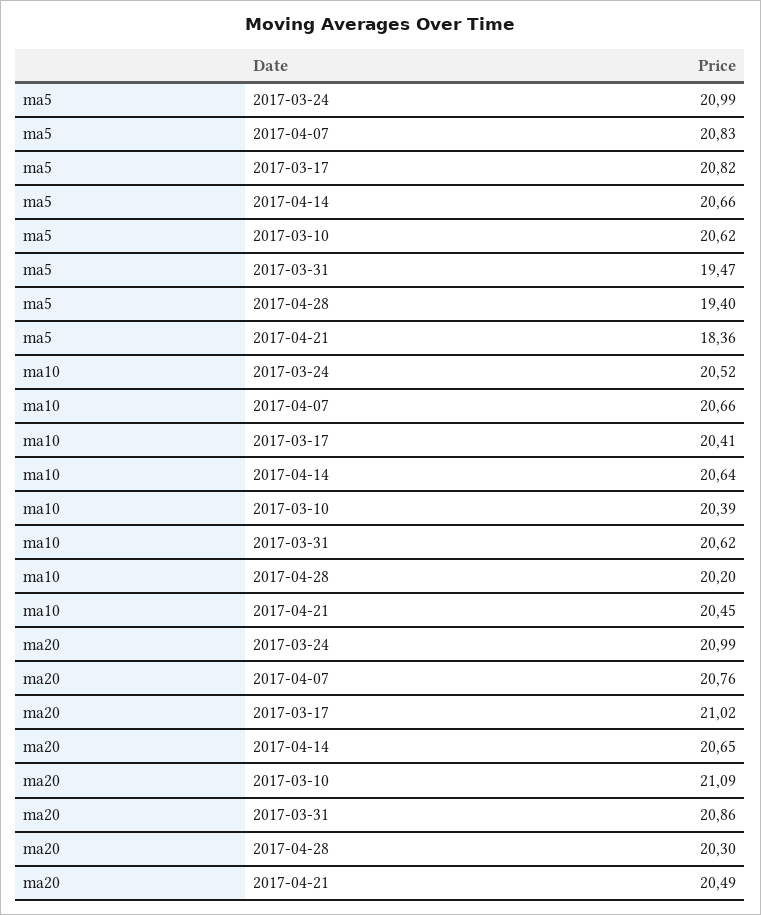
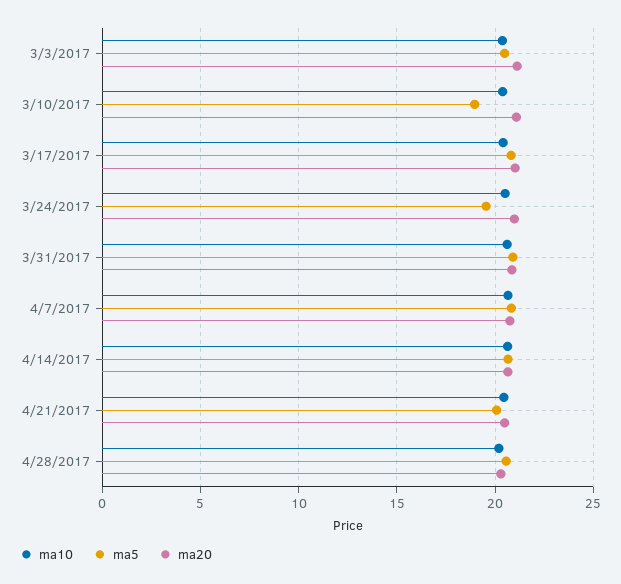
ma5, 2017-03-24: 20.99 -> 19.5
ma5, 2017-03-10: 20.62 -> 19
ma5, 2017-03-31: 19.47 -> 21
ma5, 2017-04-28: 19.4 -> 20.5
ma5, 2017-04-21: 18.36 -> 20
ma10, 3/3/2017: none -> 20.5
ma5, 3/3/2017: none -> 20.5
ma20, 3/3/2017: none -> 21

